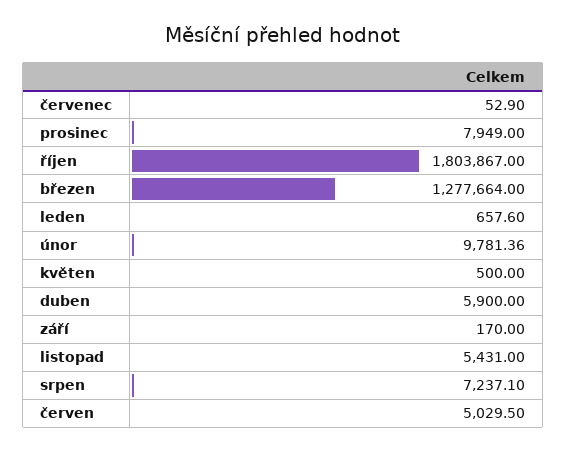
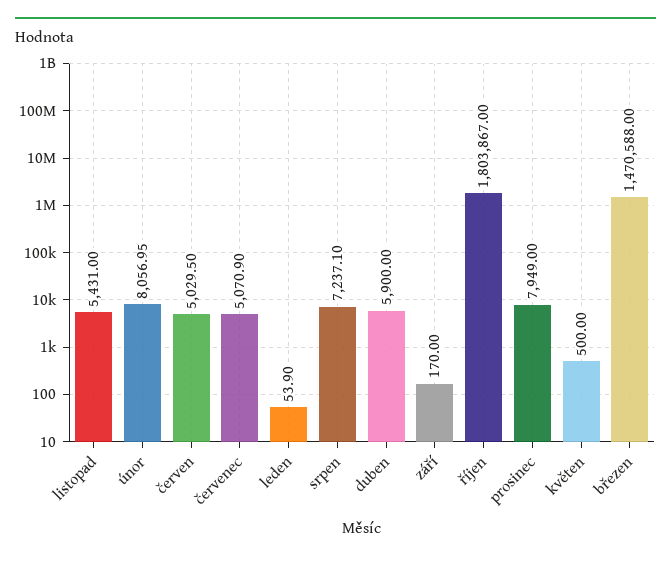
červenec: 52.9 -> 5070.9
březen: 1277664 -> 1470588
leden: 657.6 -> 53.9
únor: 9781.36 -> 8056.95

